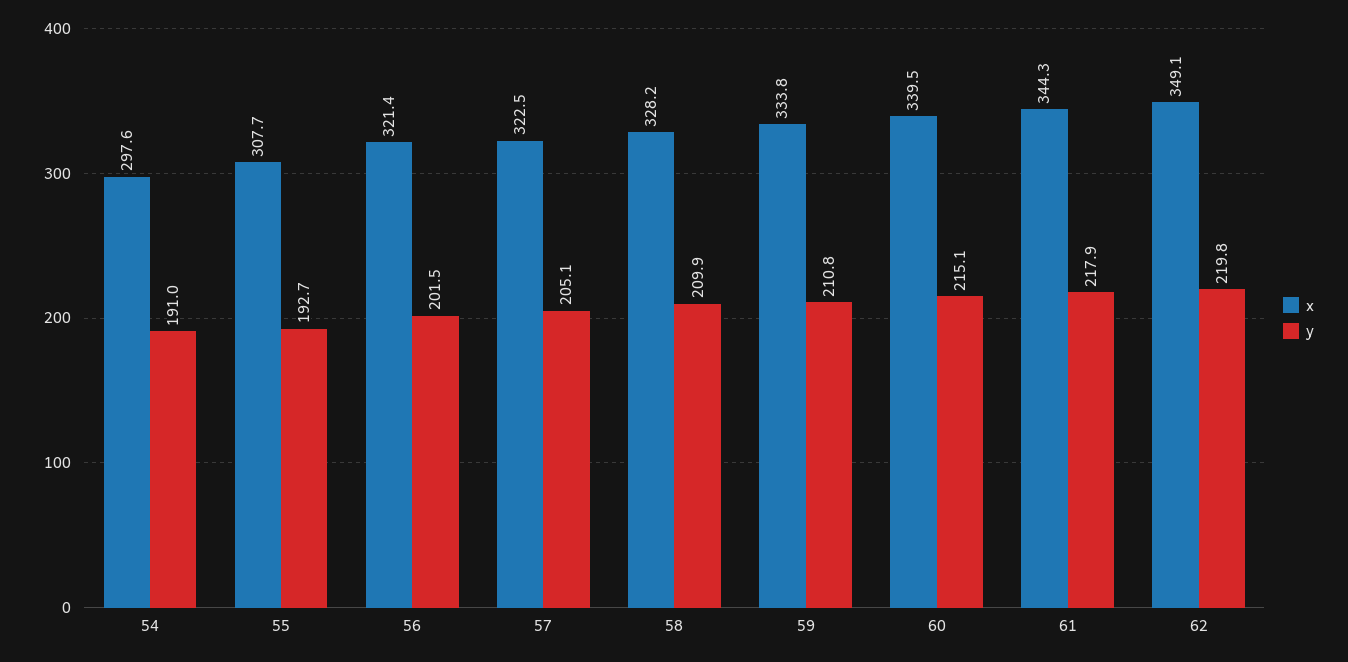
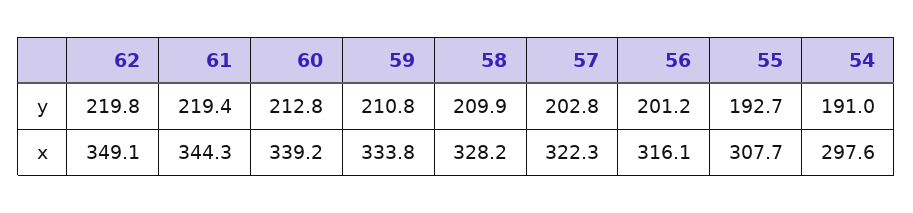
x, 56: 321.4 -> 316.1
y, 56: 201.5 -> 201.2
x, 57: 322.5 -> 322.3
y, 57: 205.1 -> 202.8
x, 60: 339.5 -> 339.2
y, 60: 215.1 -> 212.8
y, 61: 217.9 -> 219.4

